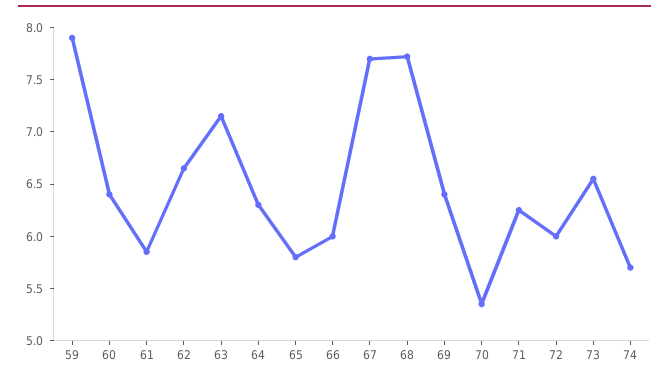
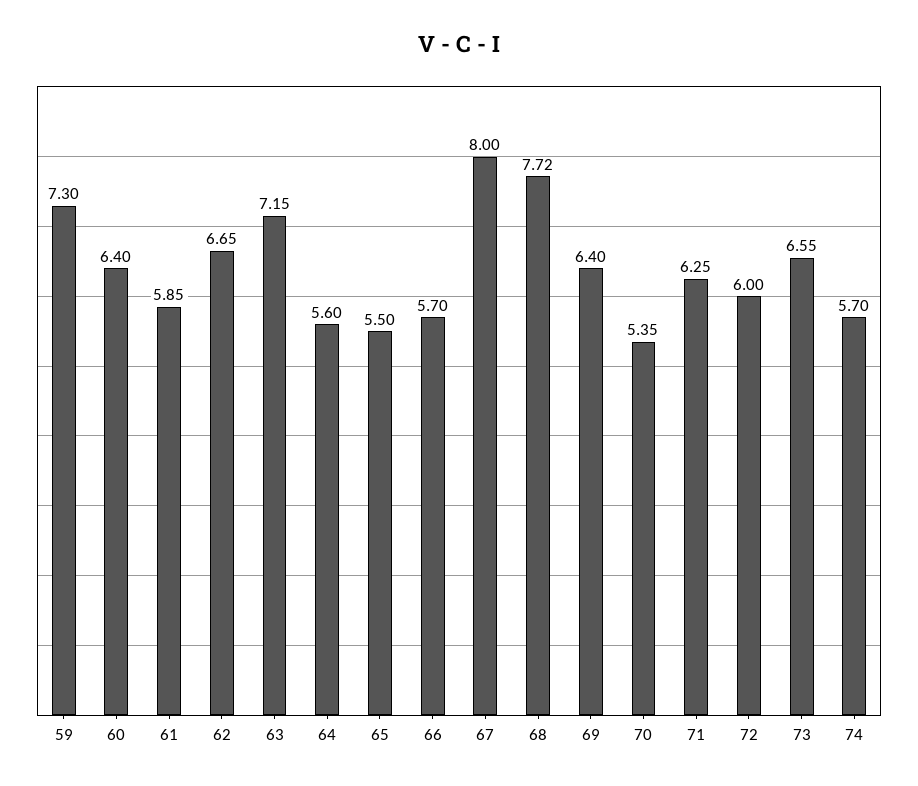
59: 7.9 -> 7.3
64: 6.3 -> 5.6
65: 5.8 -> 5.5
66: 6 -> 5.7
67: 7.7 -> 8

